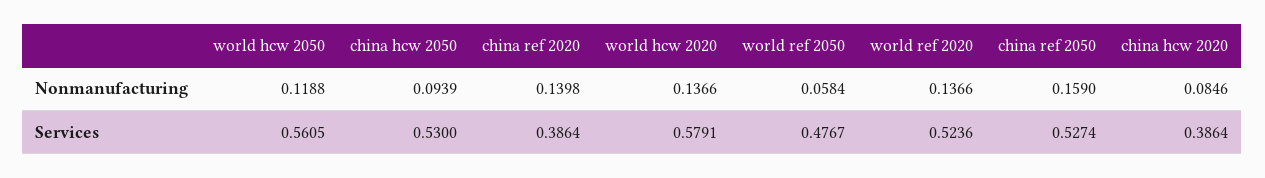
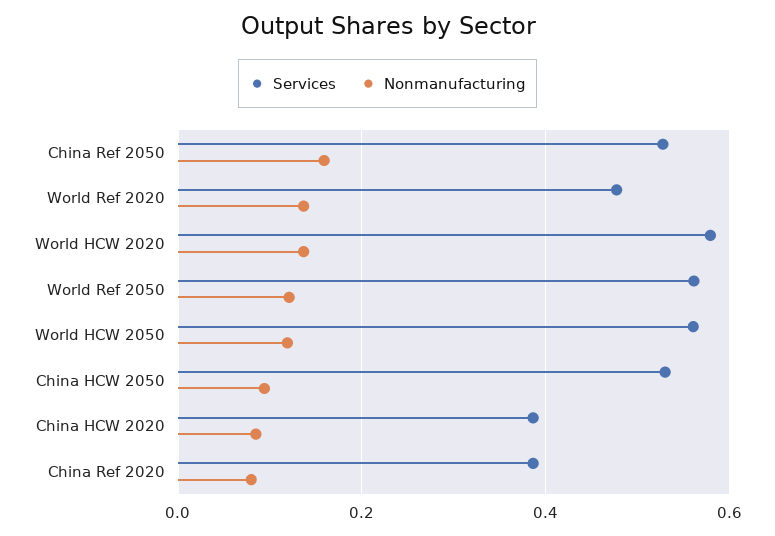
Nonmanufacturing, china ref 2020: 0.1398 -> 0.08
Nonmanufacturing, world ref 2050: 0.0584 -> 0.12
Services, world ref 2050: 0.4767 -> 0.56
Services, world ref 2020: 0.5236 -> 0.48

